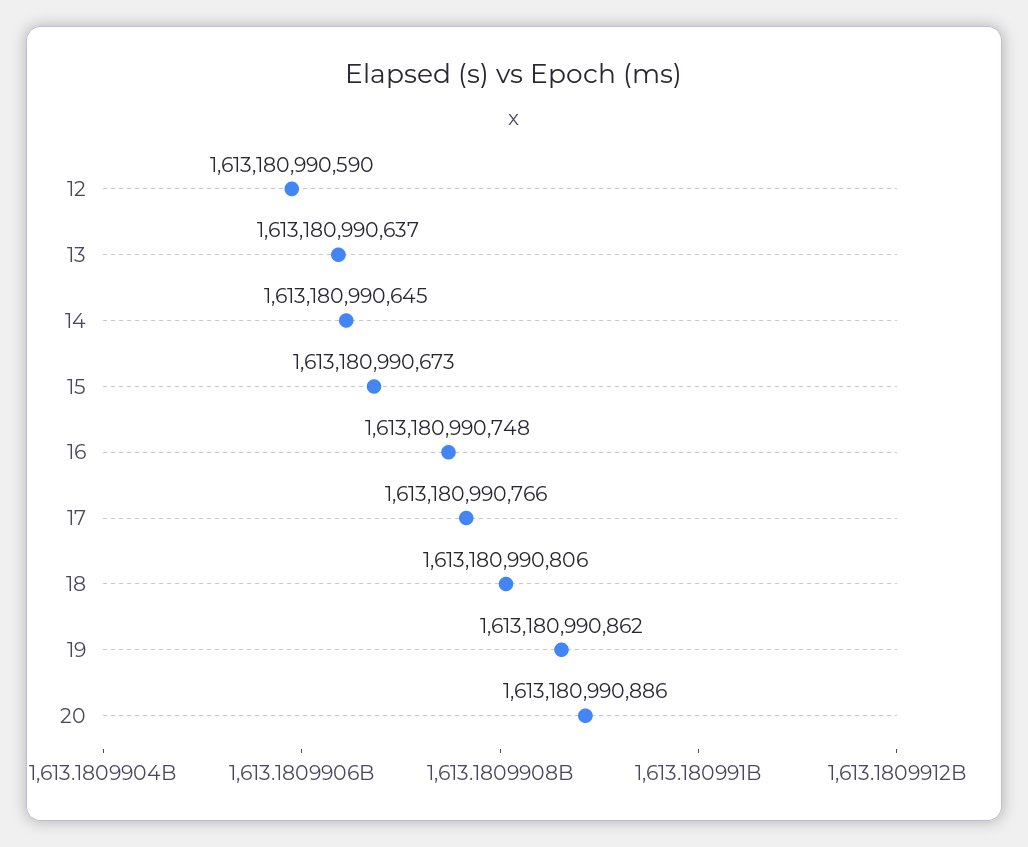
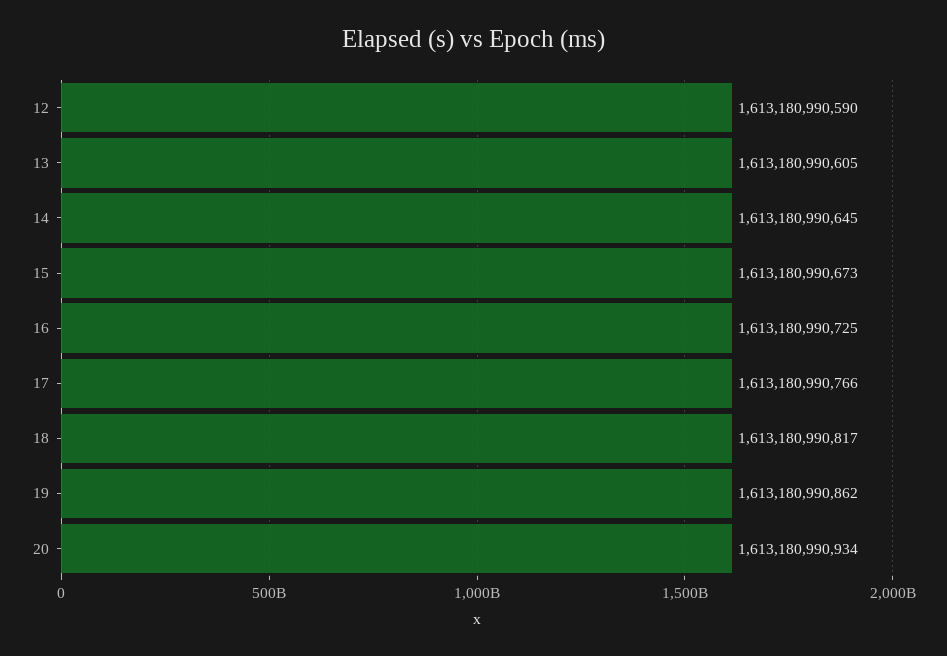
13: 1613180990637 -> 1613180990605
16: 1613180990748 -> 1613180990725
18: 1613180990806 -> 1613180990817
20: 1613180990886 -> 1613180990934

